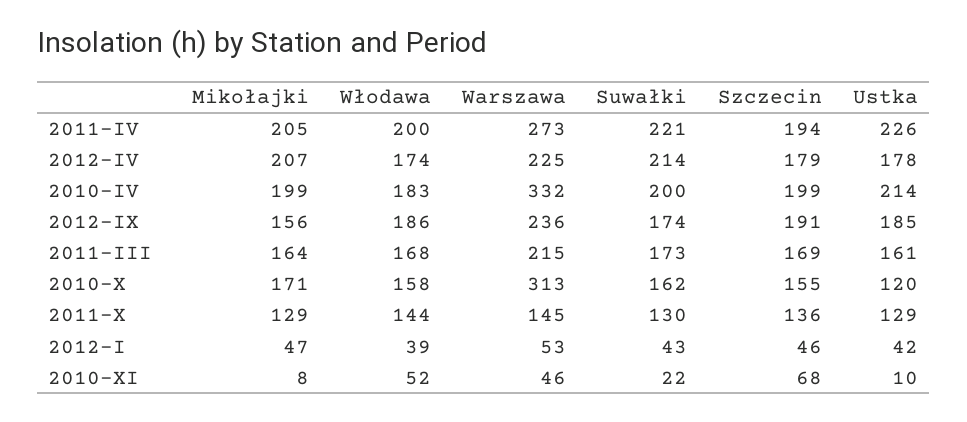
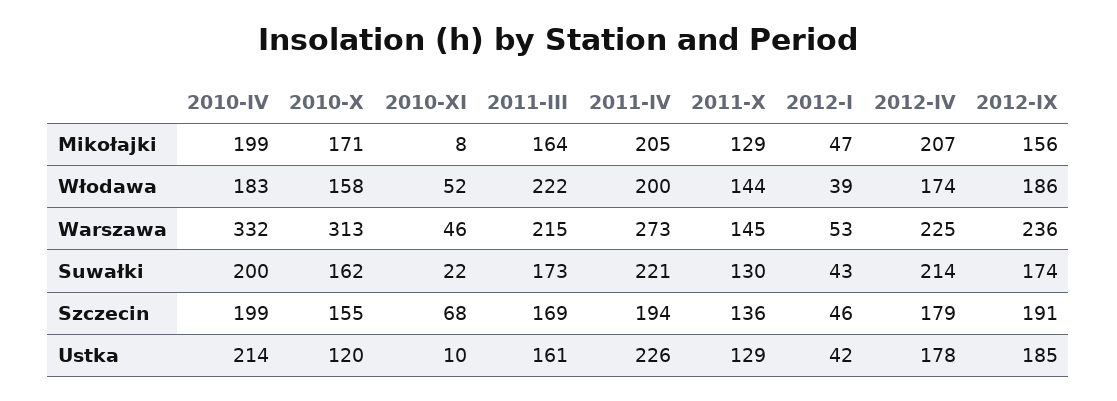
Włodawa, 2011-III: 168 -> 222

